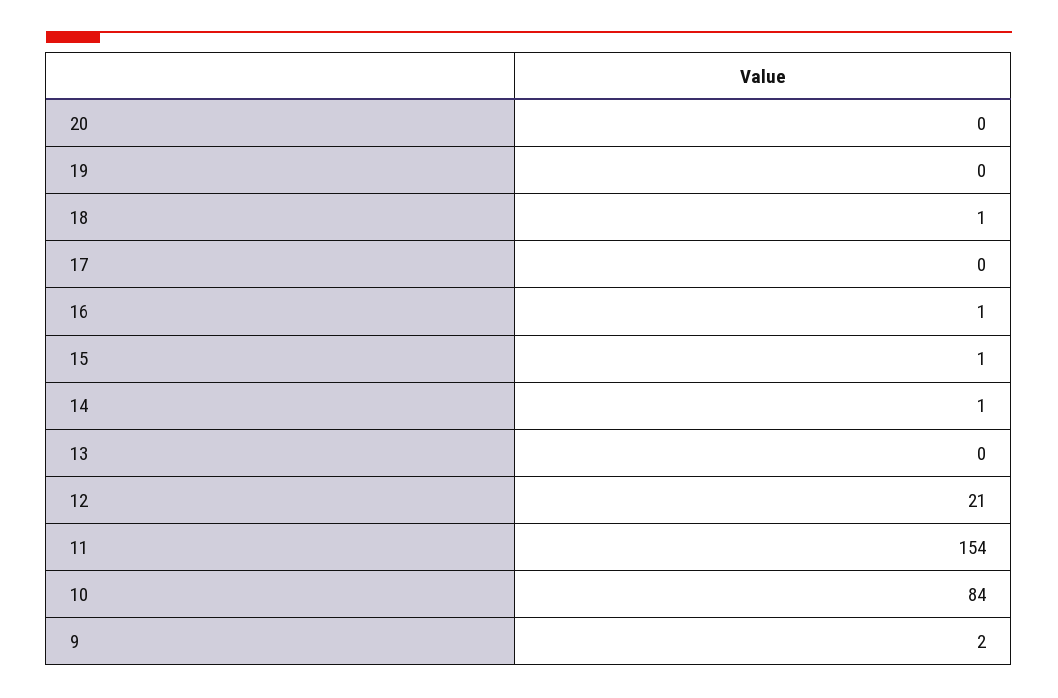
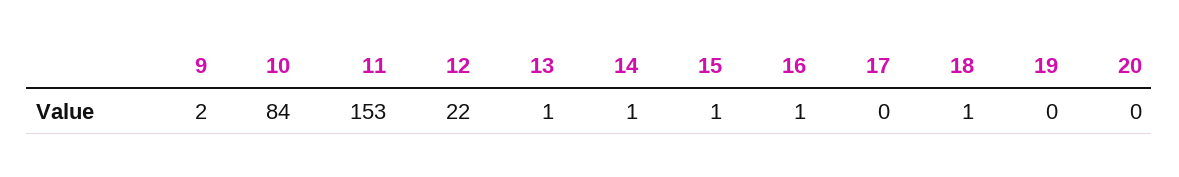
13: 0 -> 1
12: 21 -> 22
11: 154 -> 153

